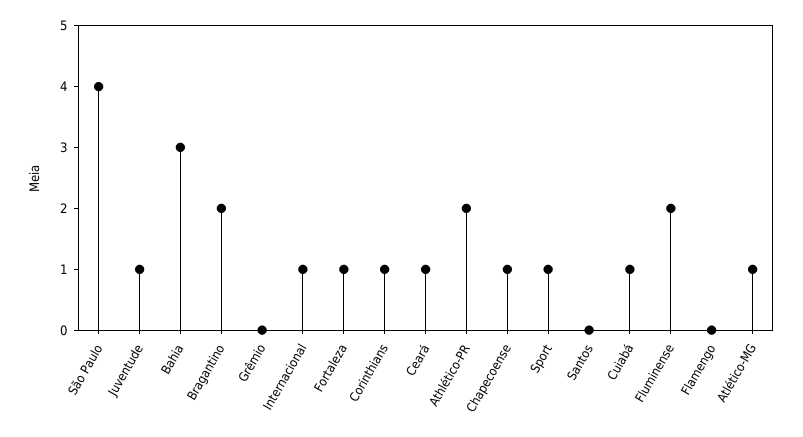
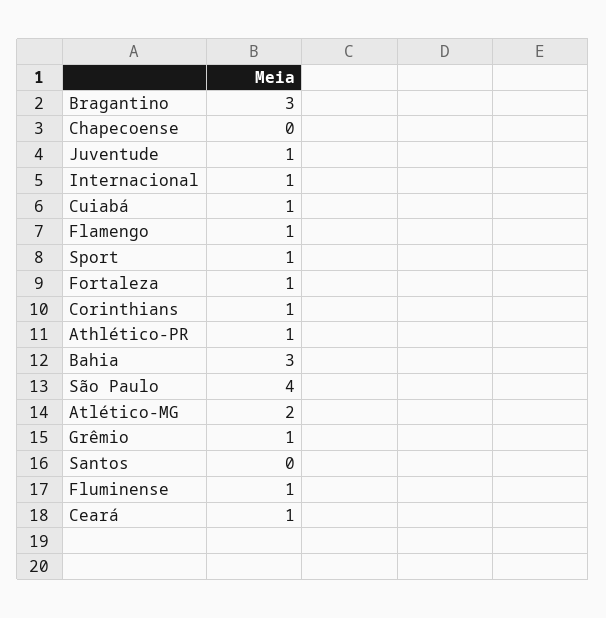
Bragantino: 2 -> 3
Grêmio: 0 -> 1
Athlético-PR: 2 -> 1
Chapecoense: 1 -> 0
Fluminense: 2 -> 1
Flamengo: 0 -> 1
Atlético-MG: 1 -> 2

